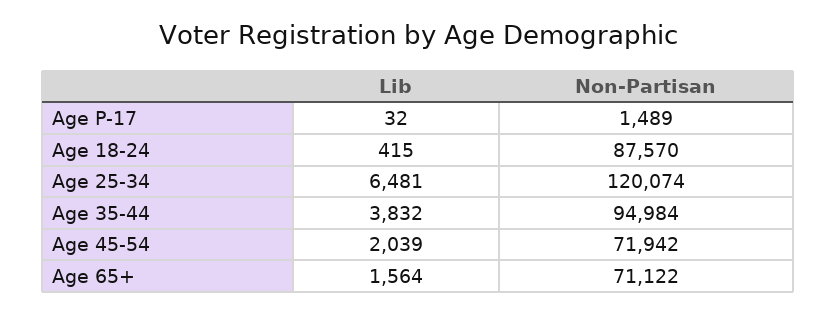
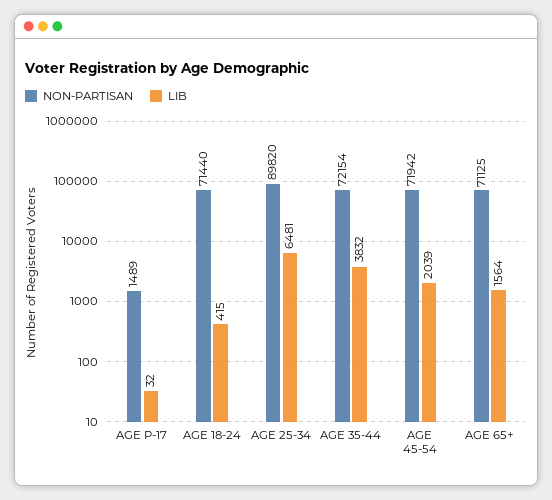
Non-Partisan, Age 18-24: 87570 -> 71440
Non-Partisan, Age 25-34: 120074 -> 89820
Non-Partisan, Age 35-44: 94984 -> 72154
Non-Partisan, Age 65+: 71122 -> 71125

